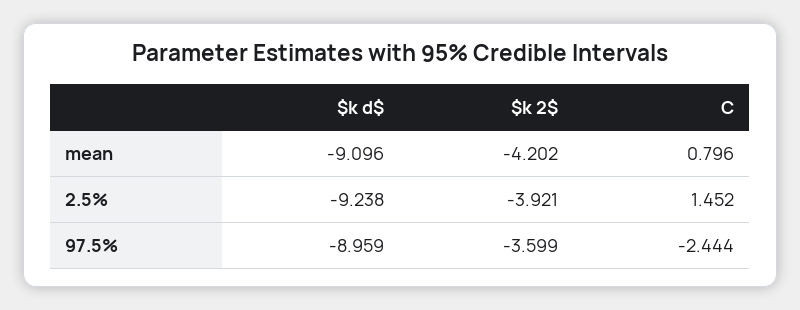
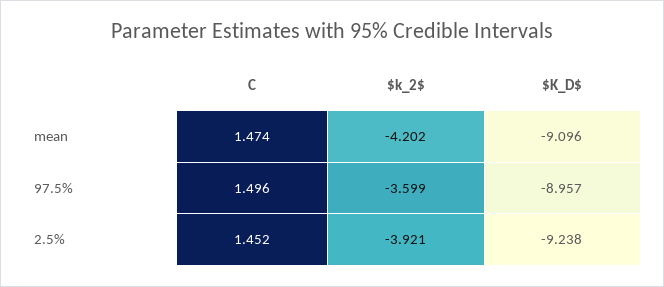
C, mean: 0.796 -> 1.474
$k d$, 97.5%: -8.959 -> -8.957
C, 97.5%: -2.444 -> 1.496

